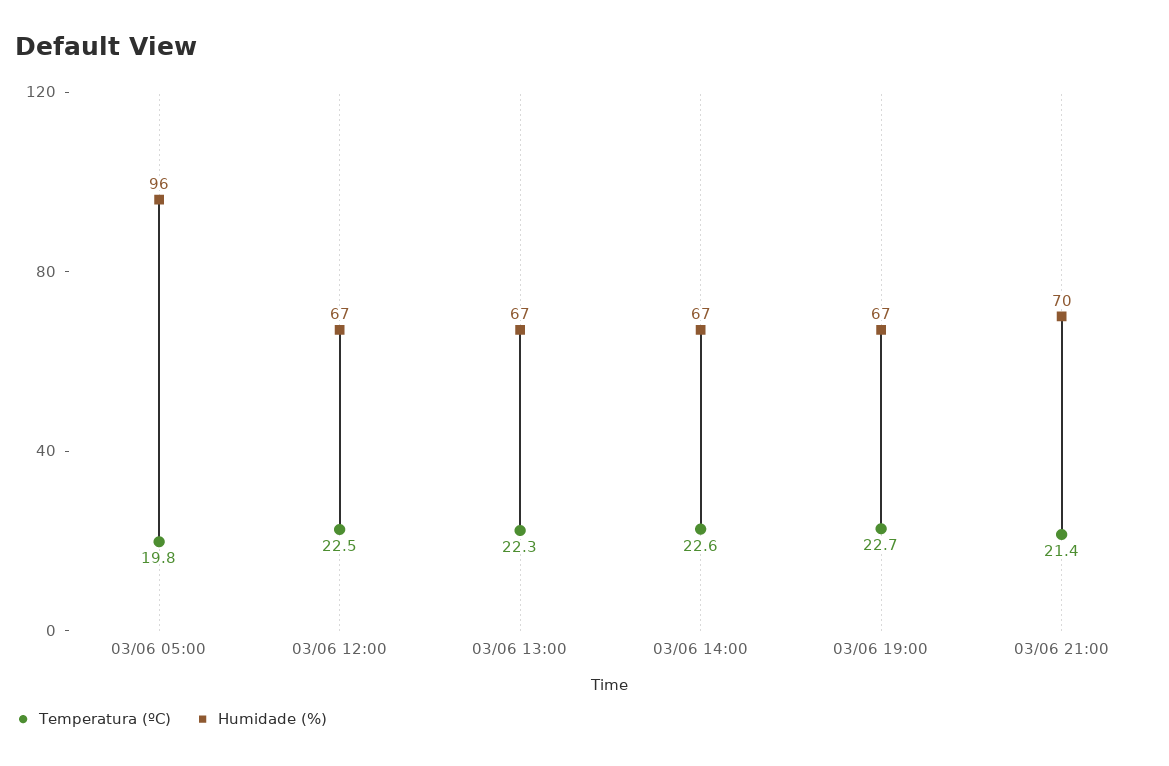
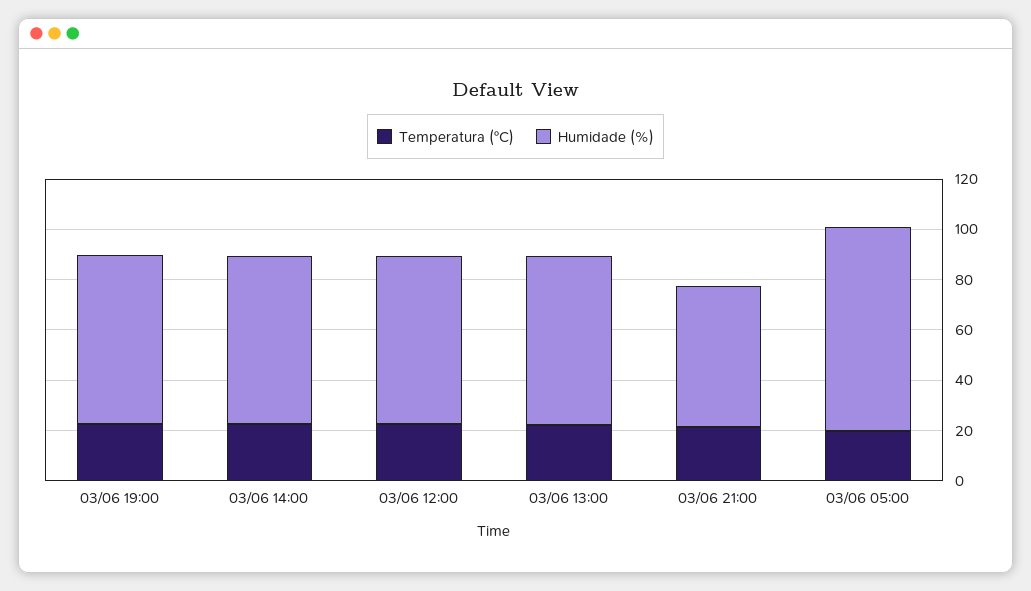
Humidade (%), 03/06 05:00: 96 -> 80
Humidade (%), 03/06 21:00: 70 -> 55

